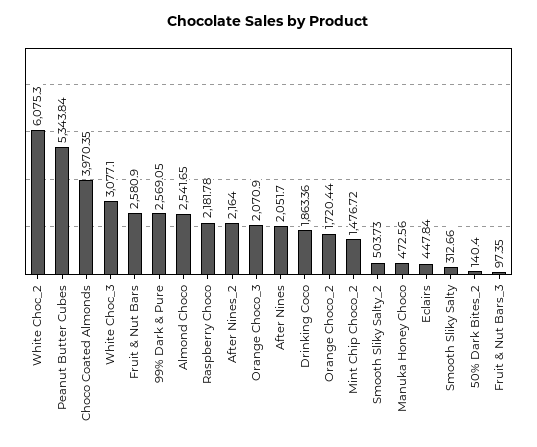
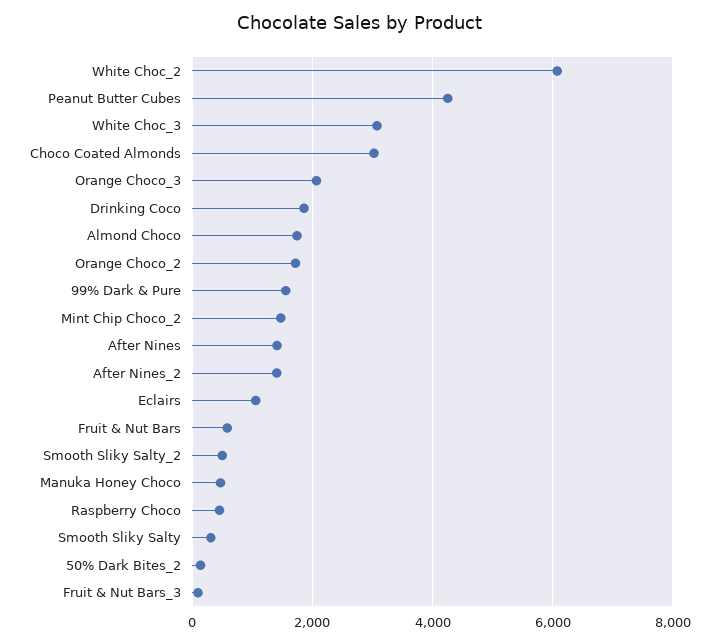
Peanut Butter Cubes: 5343.84 -> 4200
Choco Coated Almonds: 3970.35 -> 3000
Fruit & Nut Bars: 2580.9 -> 600
99% Dark & Pure: 2569.05 -> 1600
Almond Choco: 2541.65 -> 1800
Raspberry Choco: 2181.78 -> 400
After Nines_2: 2164 -> 1400
After Nines: 2051.7 -> 1400
Eclairs: 447.84 -> 1000

